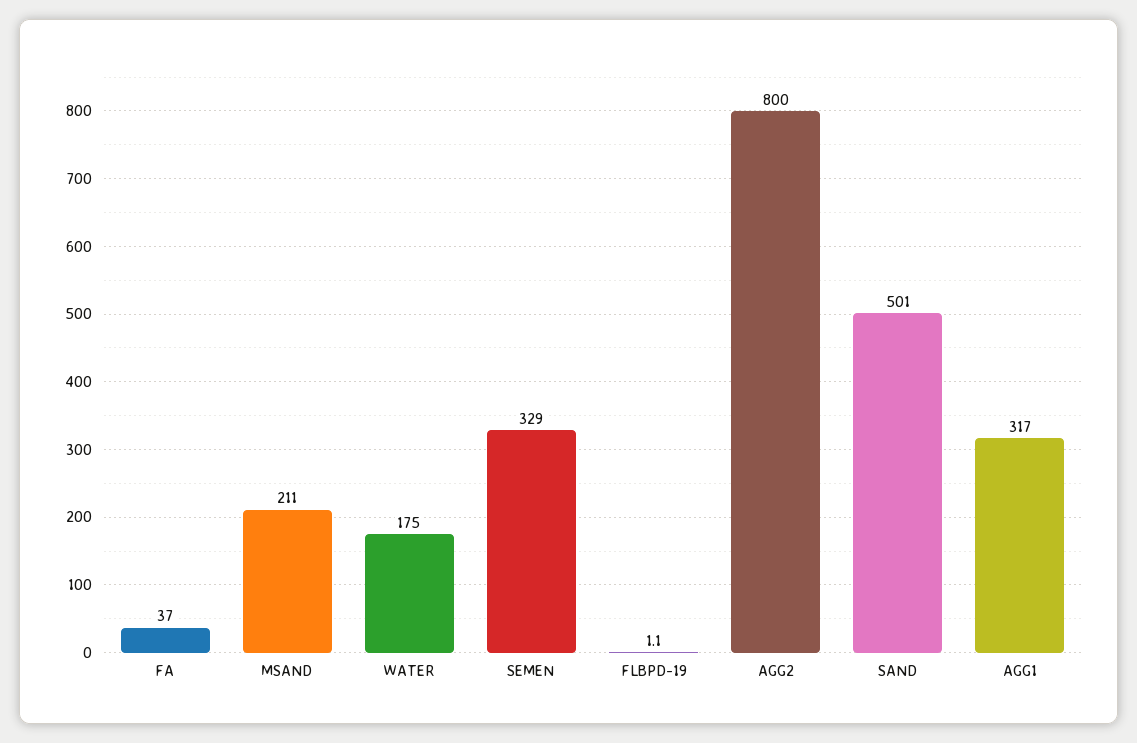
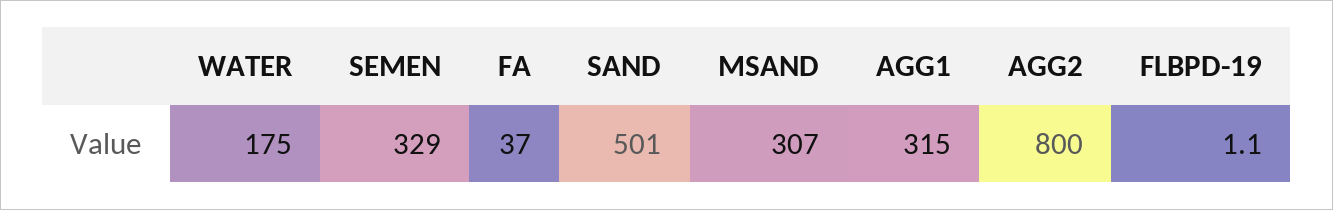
MSAND: 211 -> 307
AGG1: 317 -> 315

